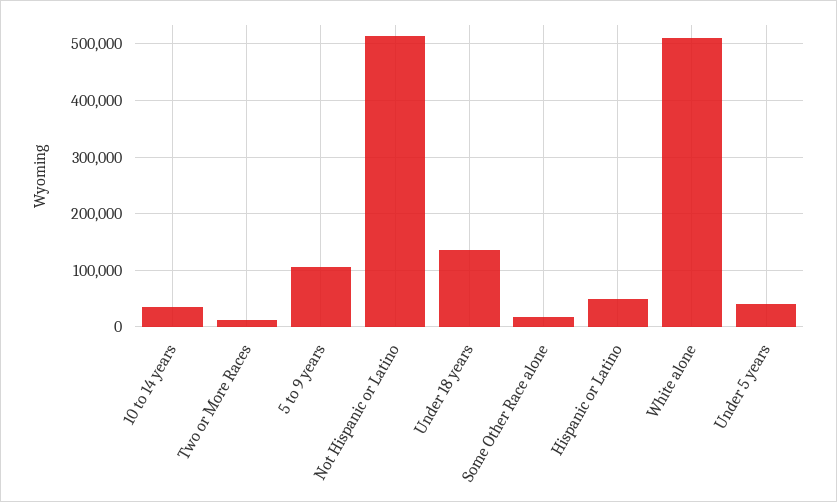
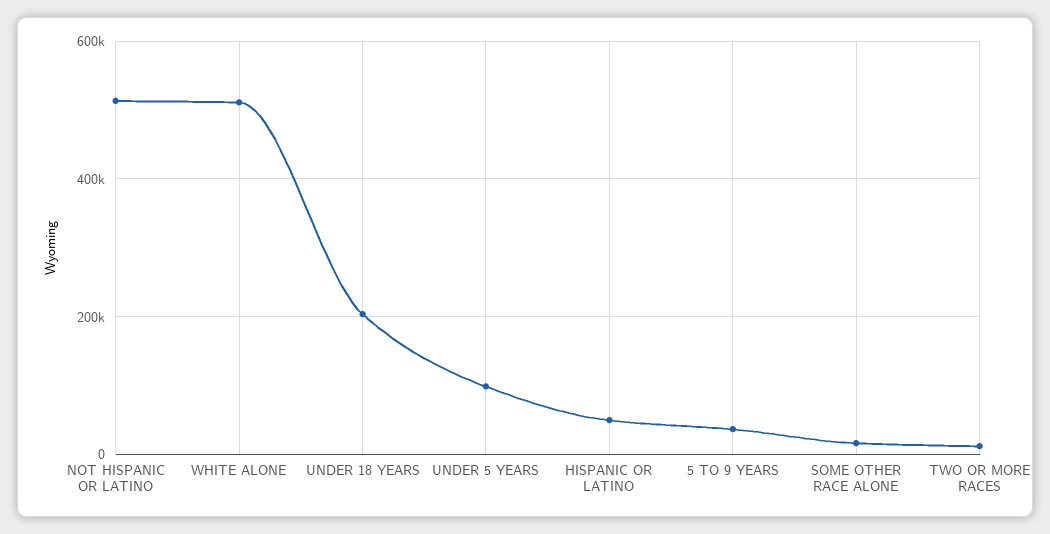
10 to 14 years: 40000 -> none
5 to 9 years: 100000 -> 40000
Under 18 years: 140000 -> 200000
Under 5 years: 40000 -> 100000

